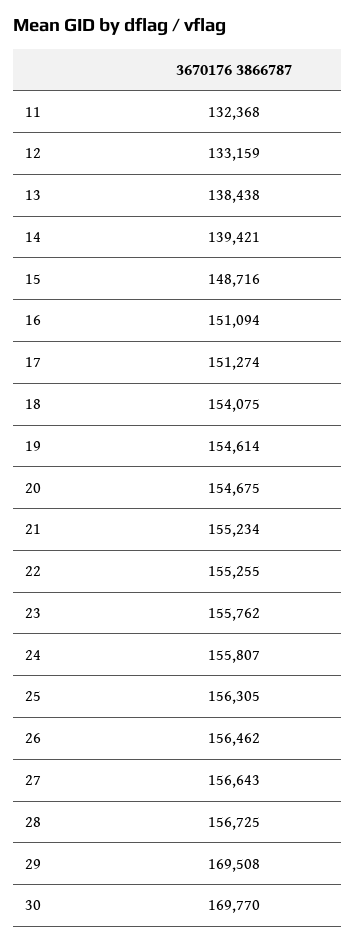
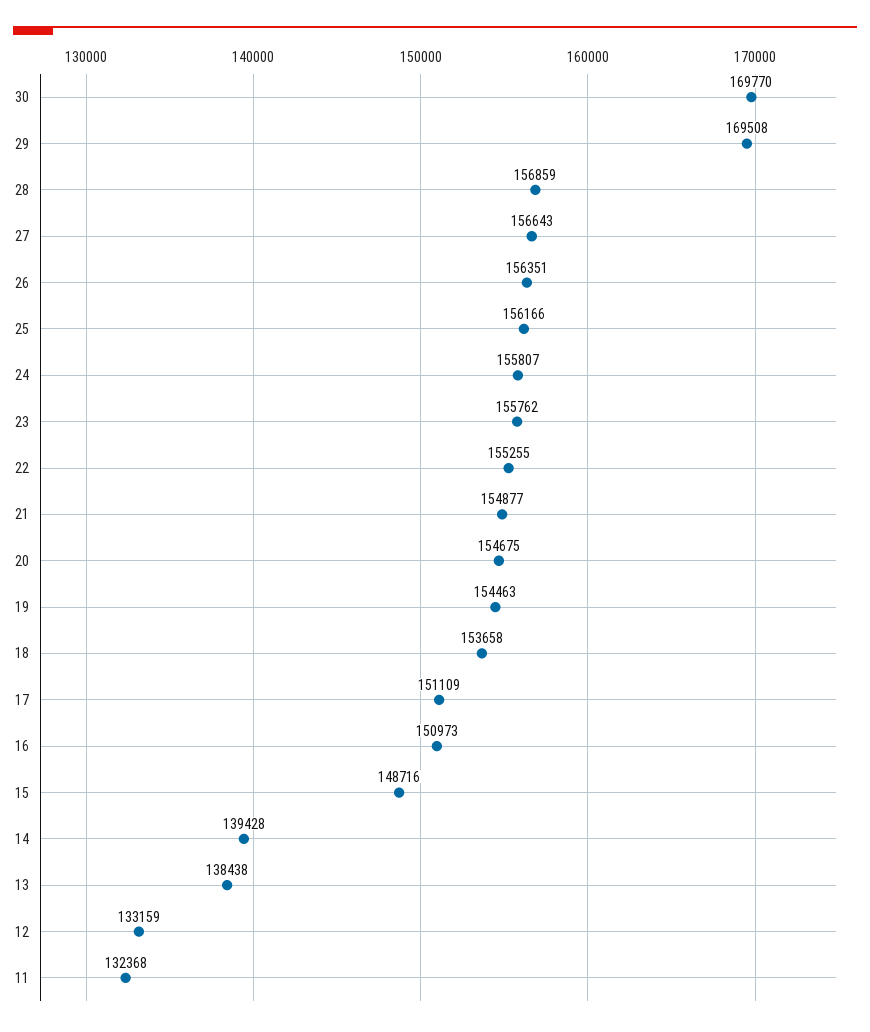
14: 139421 -> 139428
16: 151094 -> 150973
17: 151274 -> 151109
18: 154075 -> 153658
19: 154614 -> 154463
21: 155234 -> 154877
25: 156305 -> 156166
26: 156462 -> 156351
28: 156725 -> 156859

